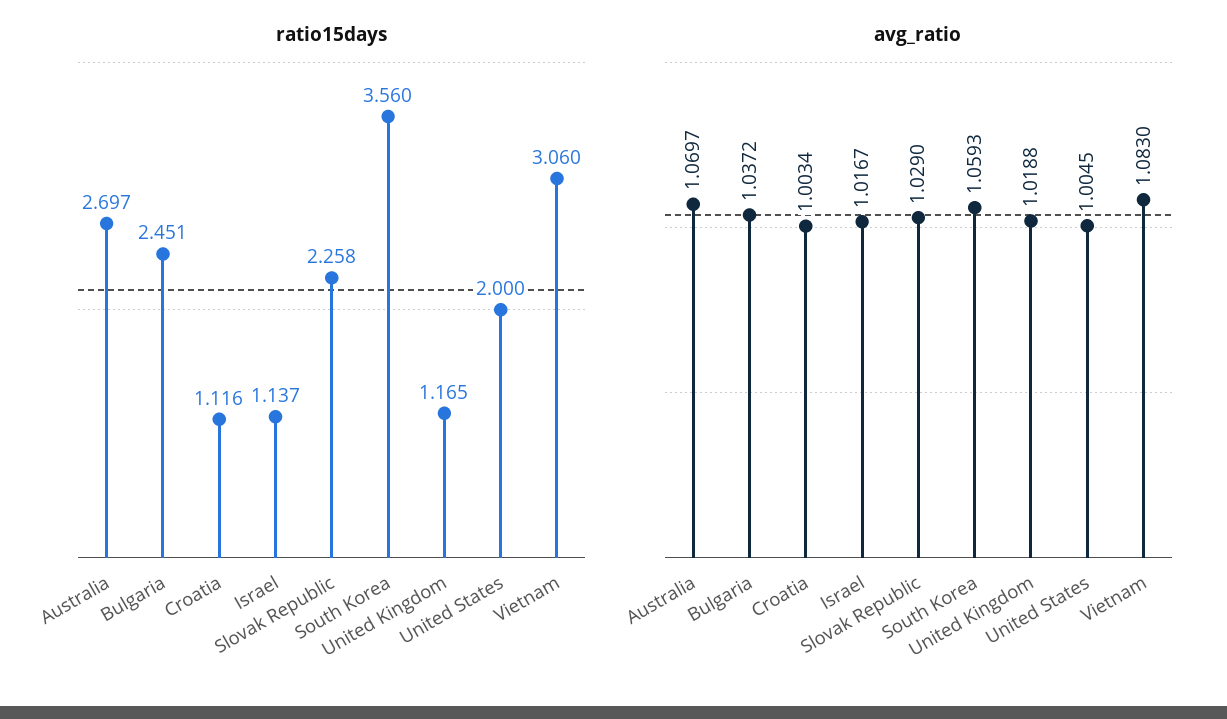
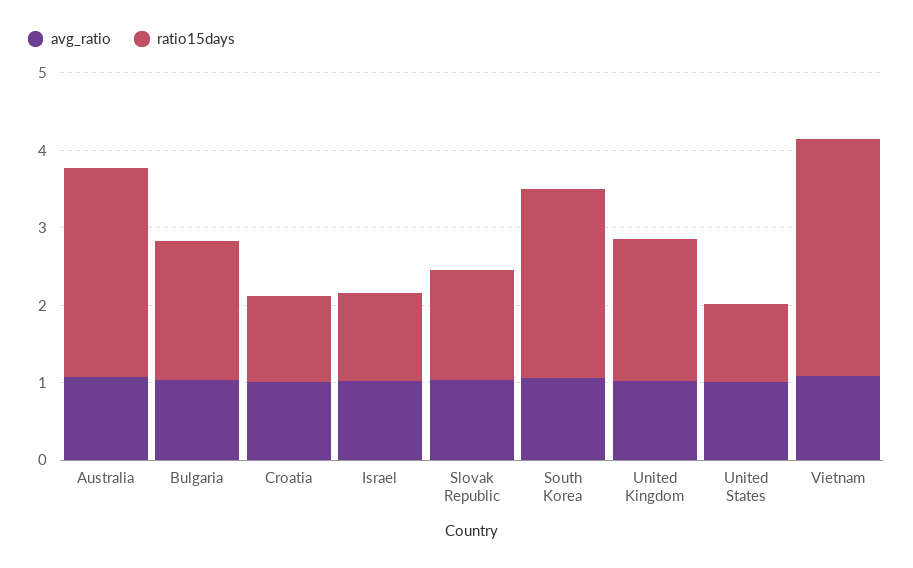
ratio15days, Bulgaria: 2.451 -> 1.8
ratio15days, Slovak Republic: 2.258 -> 1.4
ratio15days, South Korea: 3.56 -> 2.4
ratio15days, United Kingdom: 1.165 -> 1.8
ratio15days, United States: 2 -> 1

